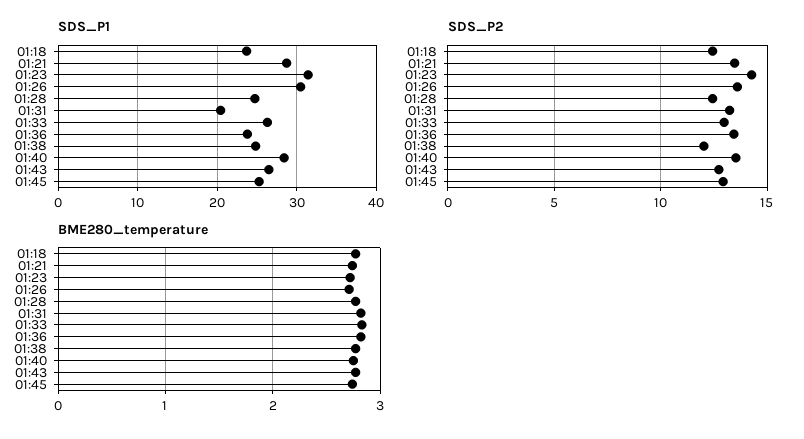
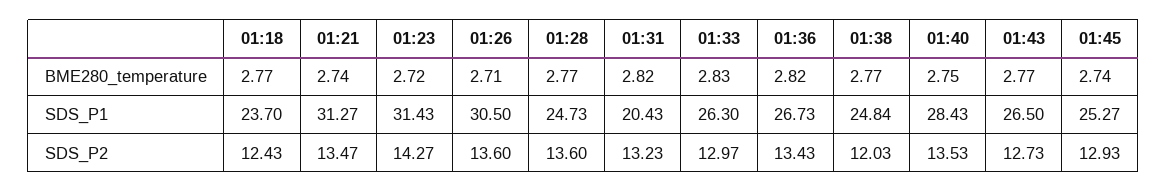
SDS_P1, 01:21: 29 -> 31.27
SDS_P1, 01:36: 24 -> 26.73
SDS_P2, 01:28: 12.5 -> 13.6

